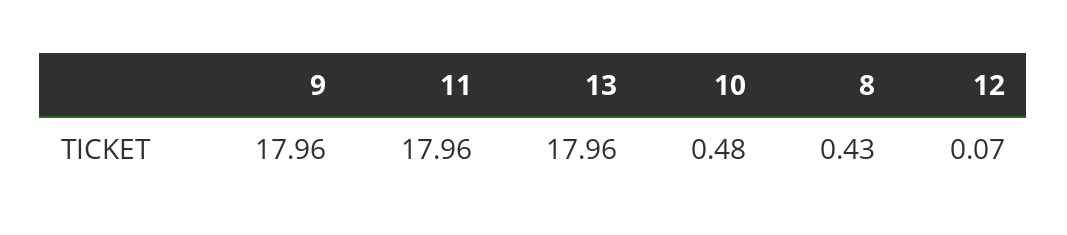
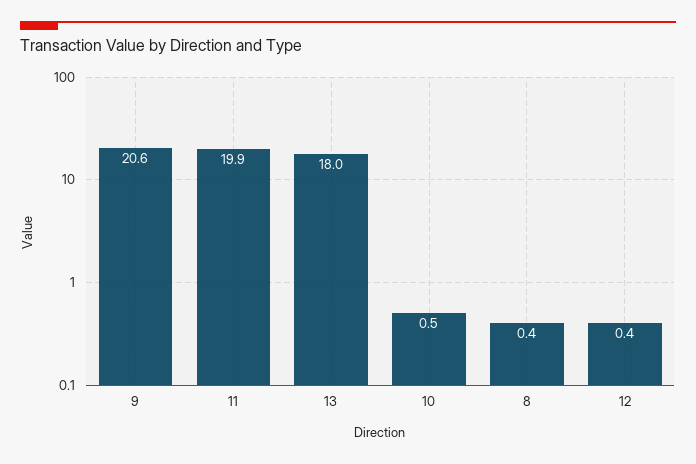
9: 17.96 -> 20.6
11: 17.96 -> 19.9
12: 0.07 -> 0.4

